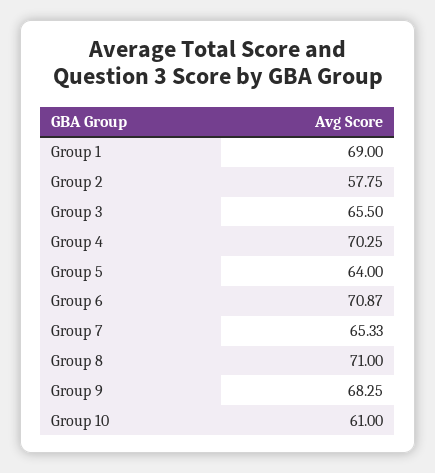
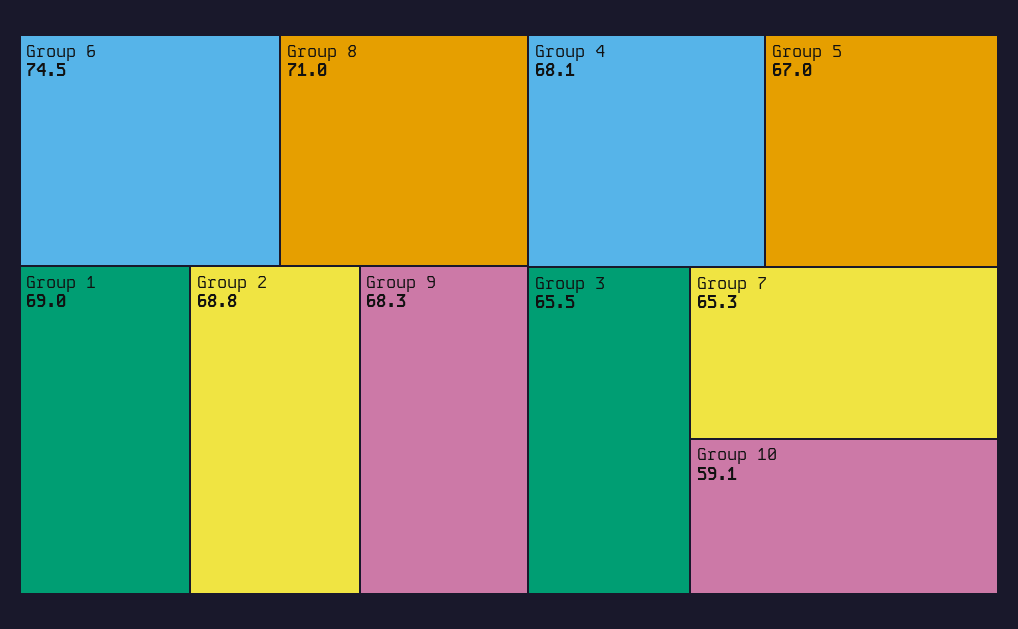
Group 2: 57.75 -> 68.8
Group 4: 70.25 -> 68.1
Group 5: 64 -> 67
Group 6: 70.87 -> 74.5
Group 10: 61 -> 59.1

